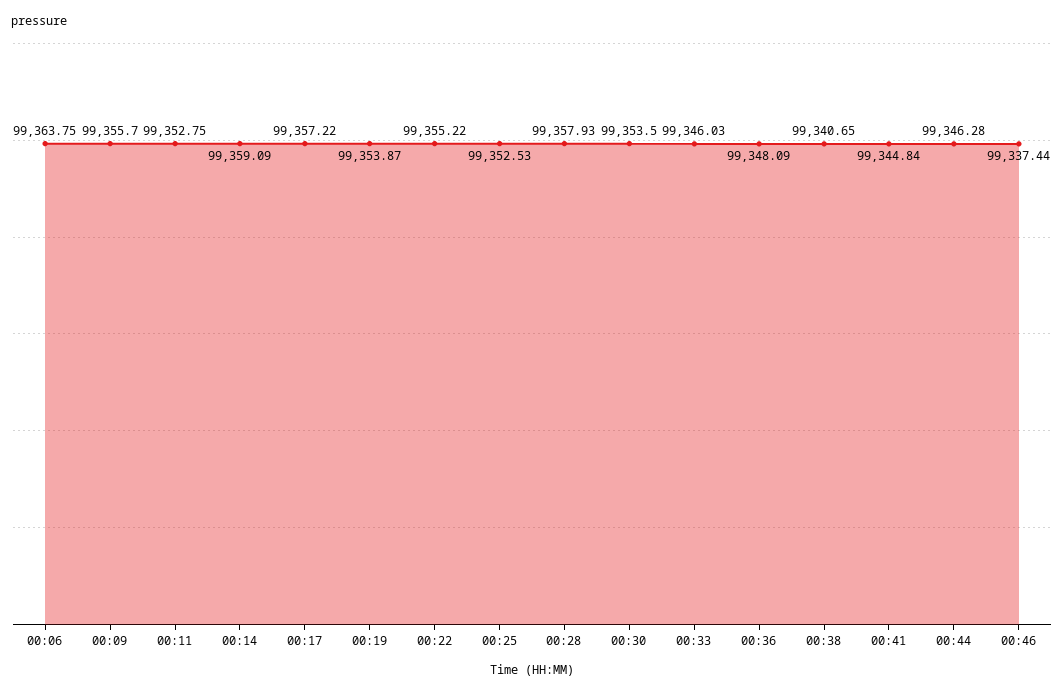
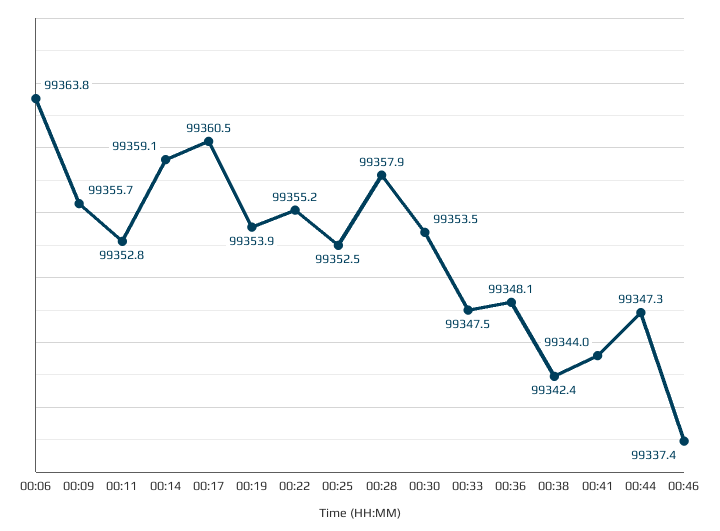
00:17: 99357.22 -> 99360.5
00:33: 99346.03 -> 99347.5
00:38: 99340.65 -> 99342.4
00:41: 99344.84 -> 99344
00:44: 99346.28 -> 99347.3

